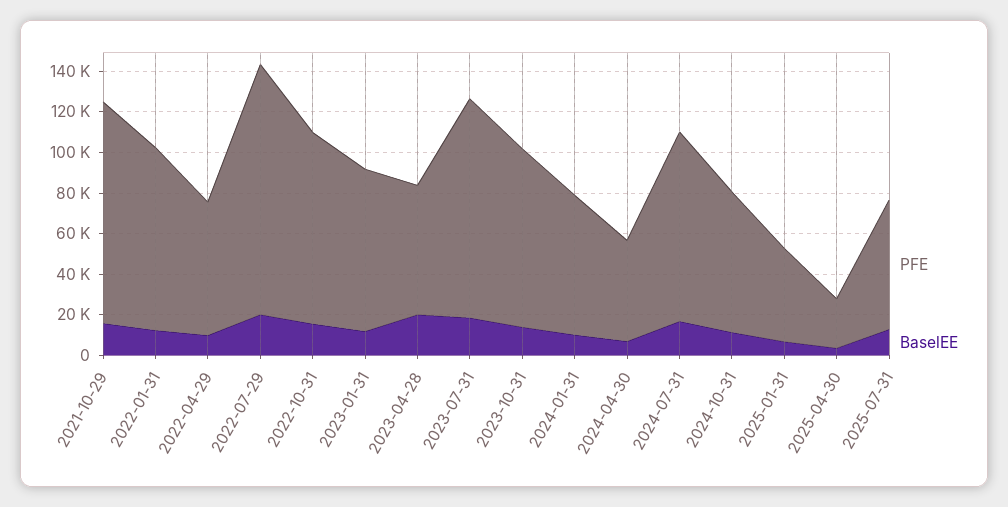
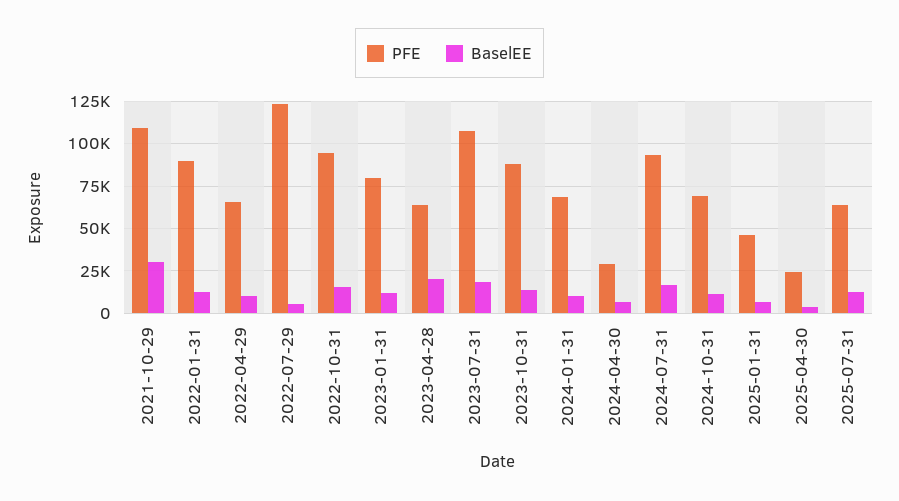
BaselEE, 2021-10-29: 15000 -> 30000
BaselEE, 2022-07-29: 20000 -> 5000
PFE, 2024-04-30: 50000 -> 30000

